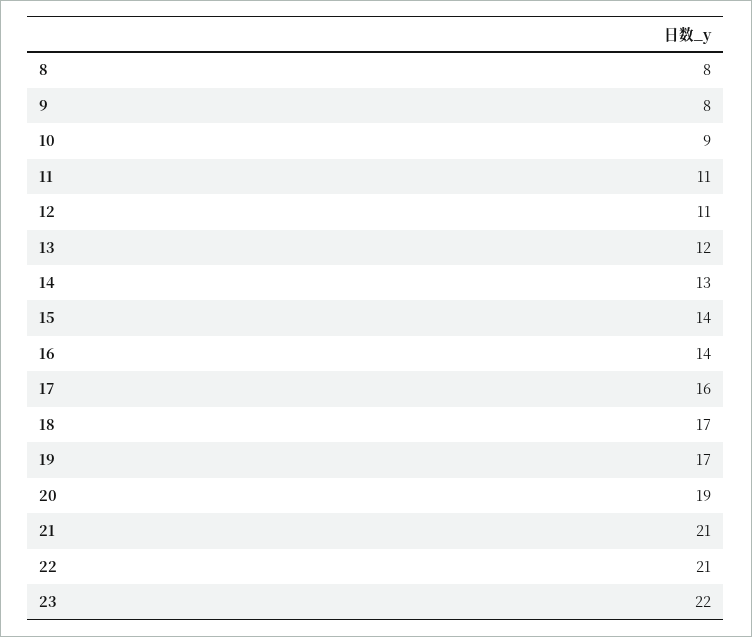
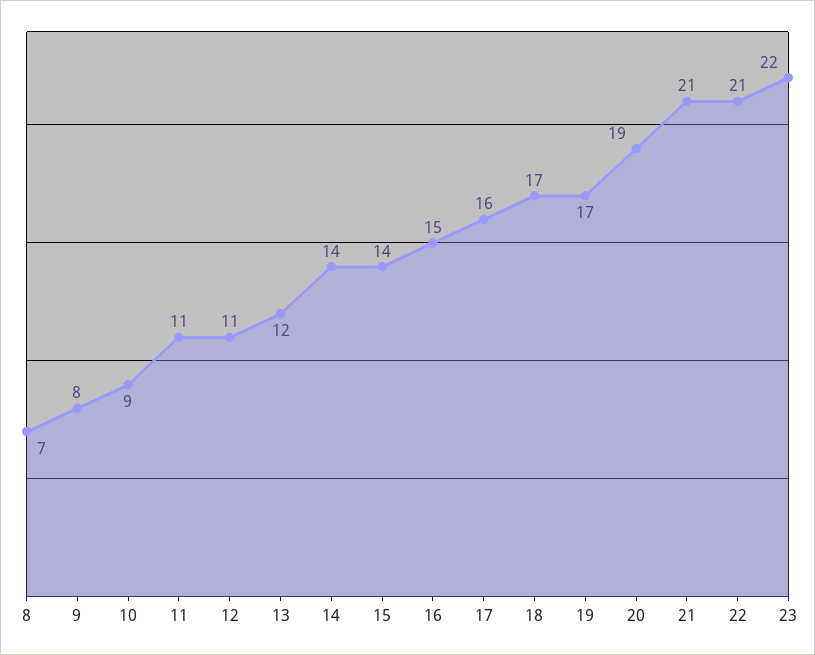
8: 8 -> 7
14: 13 -> 14
16: 14 -> 15

